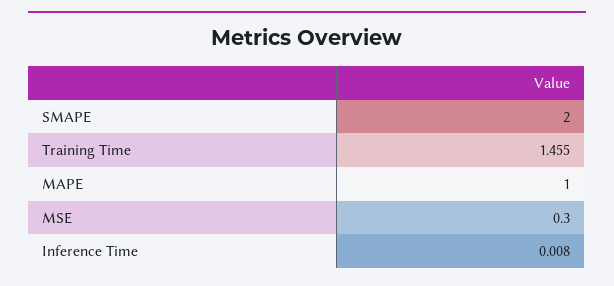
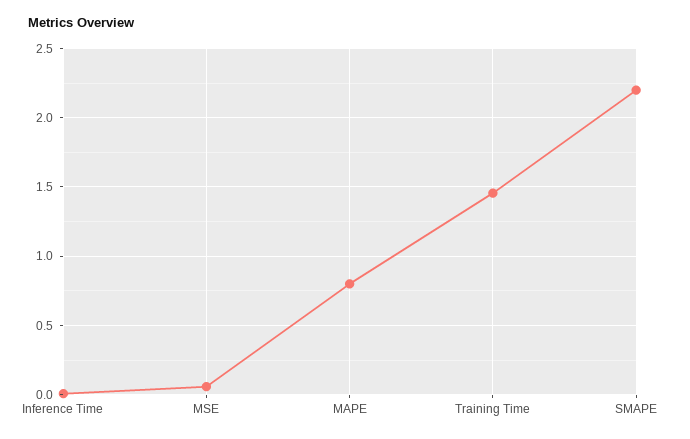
SMAPE: 2 -> 2.2
MAPE: 1 -> 0.8
MSE: 0.3 -> 0.05

